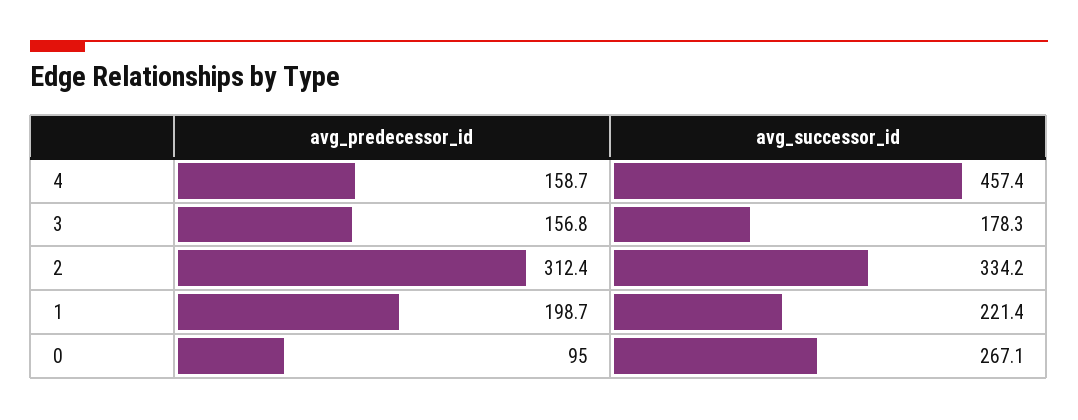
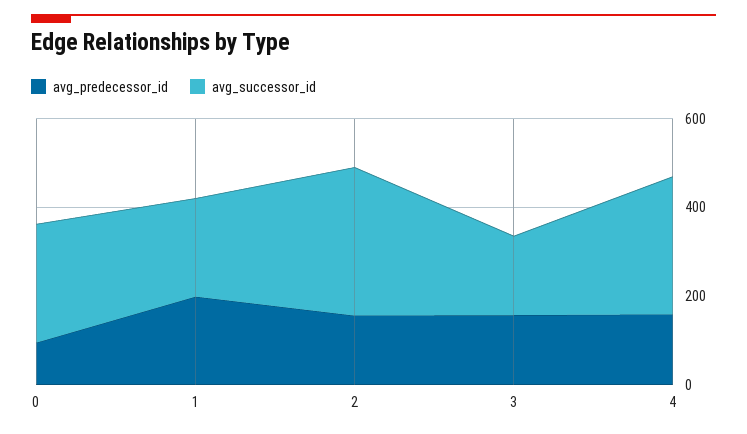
avg_successor_id, 4: 457.4 -> 300
avg_predecessor_id, 2: 312.4 -> 150

